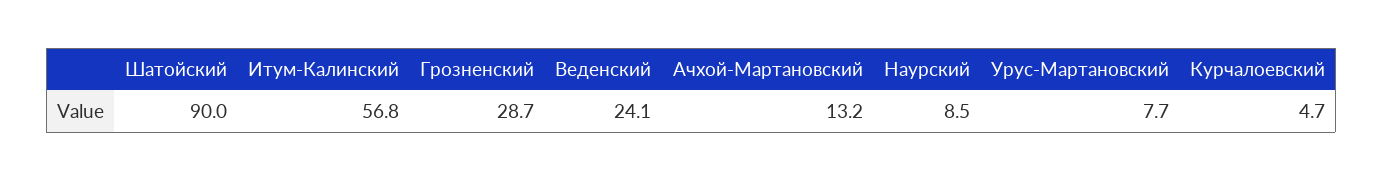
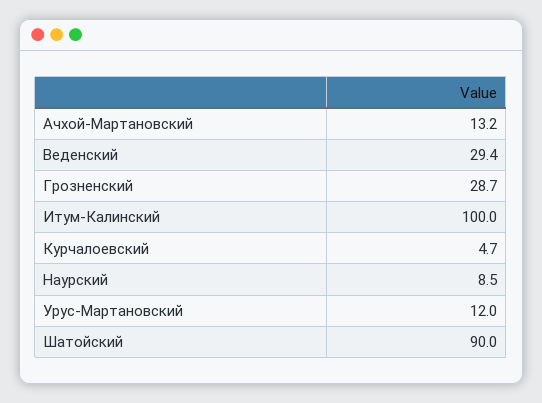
Итум-Калинский: 56.8 -> 100
Веденский: 24.1 -> 29.4
Урус-Мартановский: 7.7 -> 12

